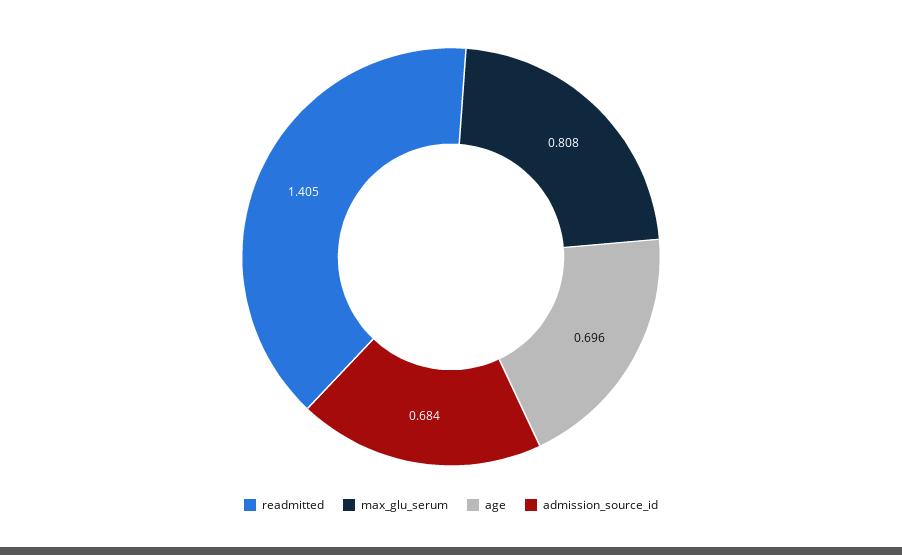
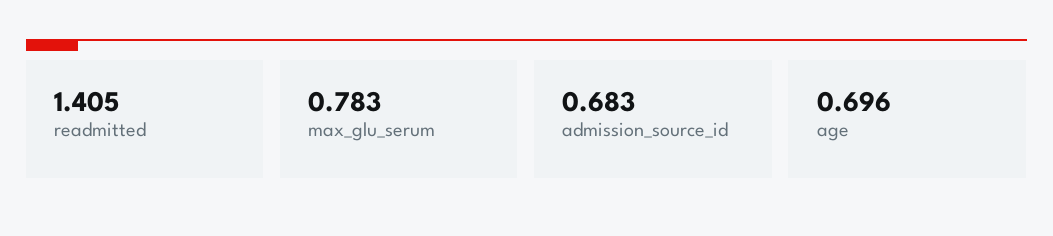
max_glu_serum: 0.808 -> 0.783
admission_source_id: 0.684 -> 0.683

